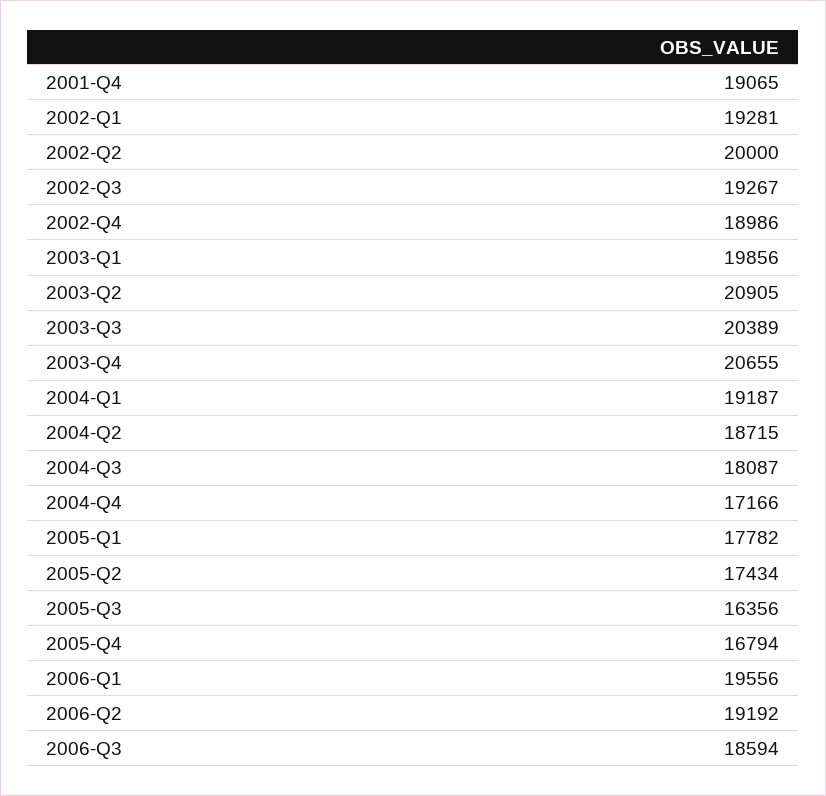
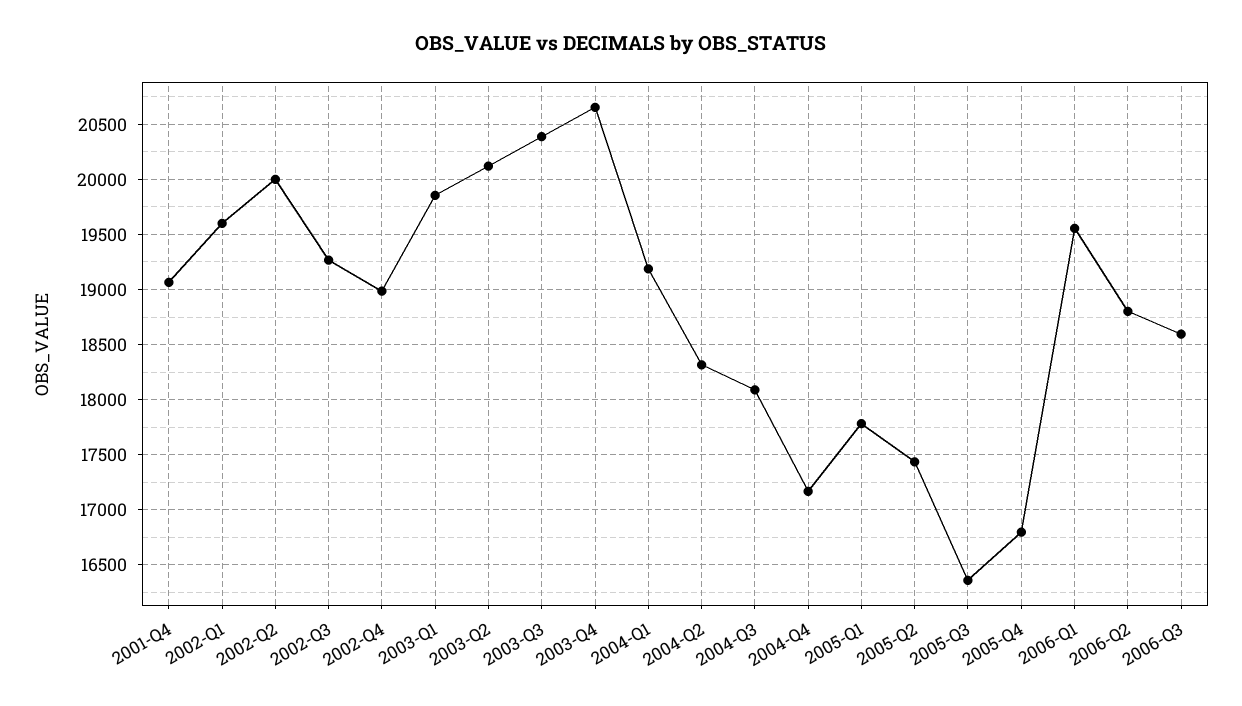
2002-Q1: 19281 -> 19600
2003-Q2: 20905 -> 20100
2004-Q2: 18715 -> 18300
2006-Q2: 19192 -> 18800

